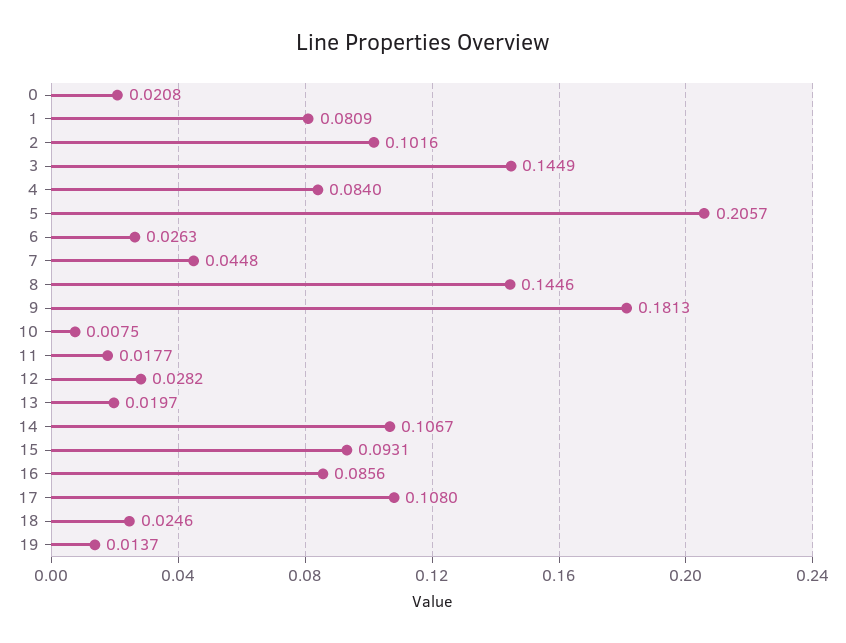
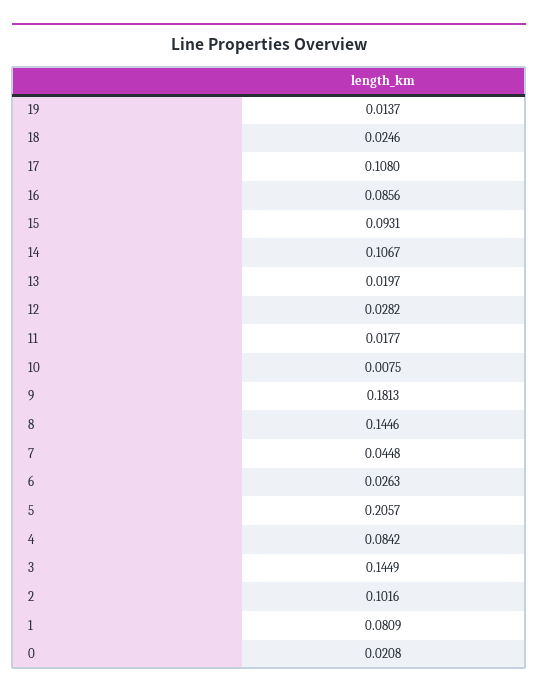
4: 0.084 -> 0.0842

